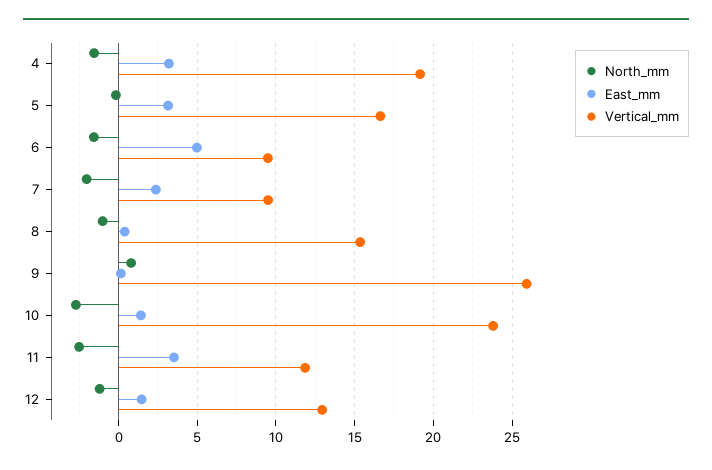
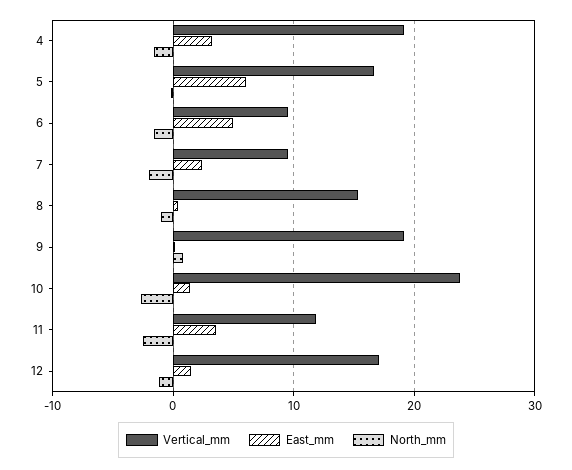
East_mm, 5: 3 -> 6
Vertical_mm, 9: 26 -> 19
Vertical_mm, 12: 13 -> 17

